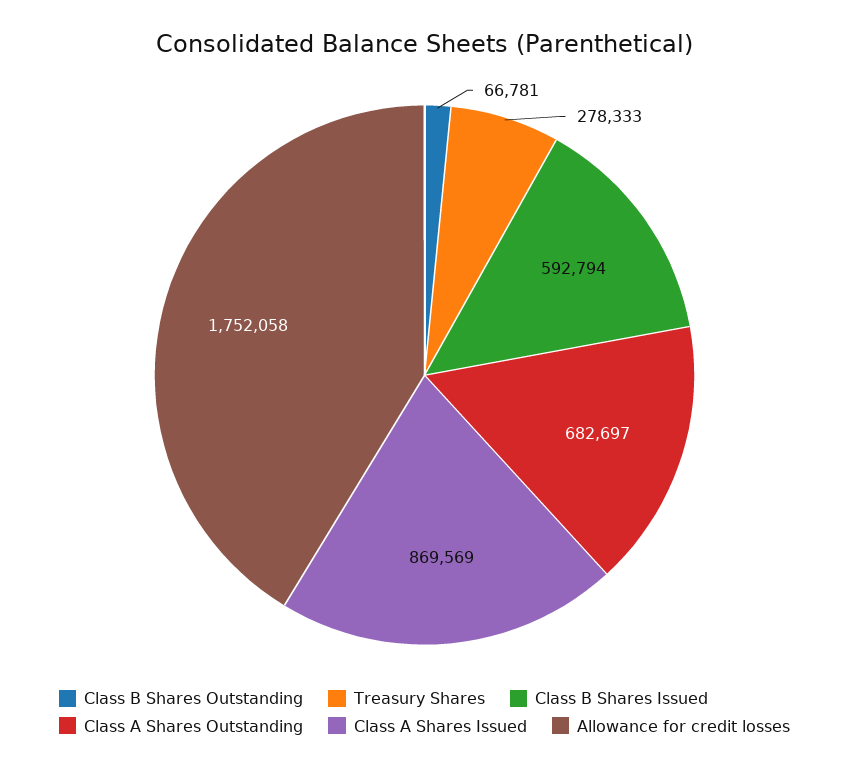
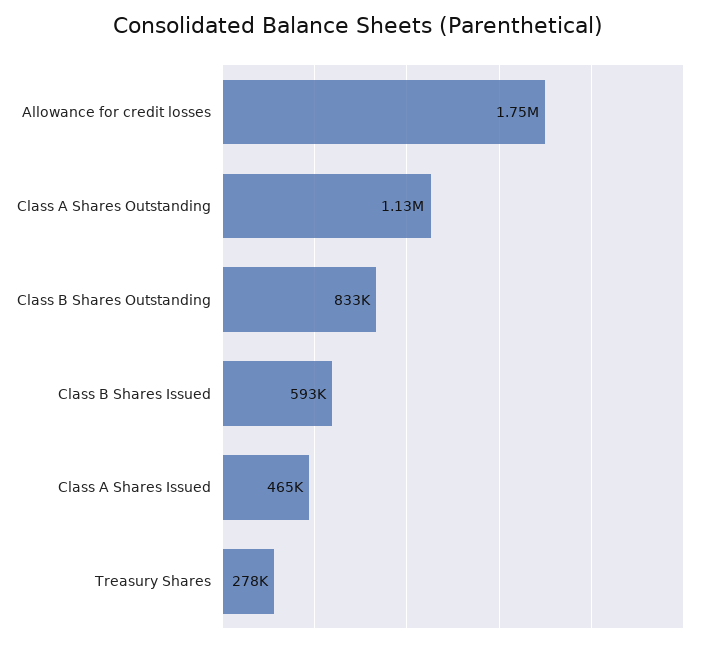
Class B Shares Outstanding: 66781 -> 833000
Class A Shares Outstanding: 682697 -> 1130000
Class A Shares Issued: 869569 -> 465000

